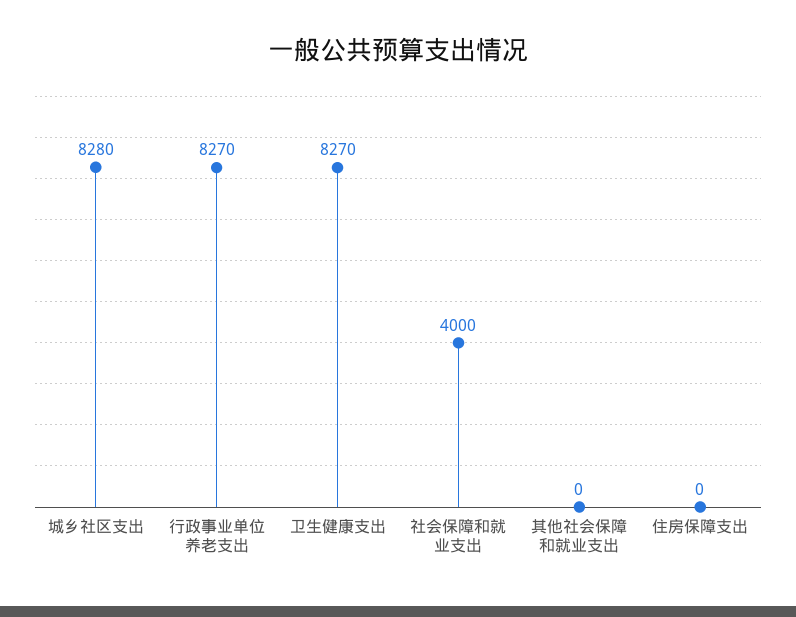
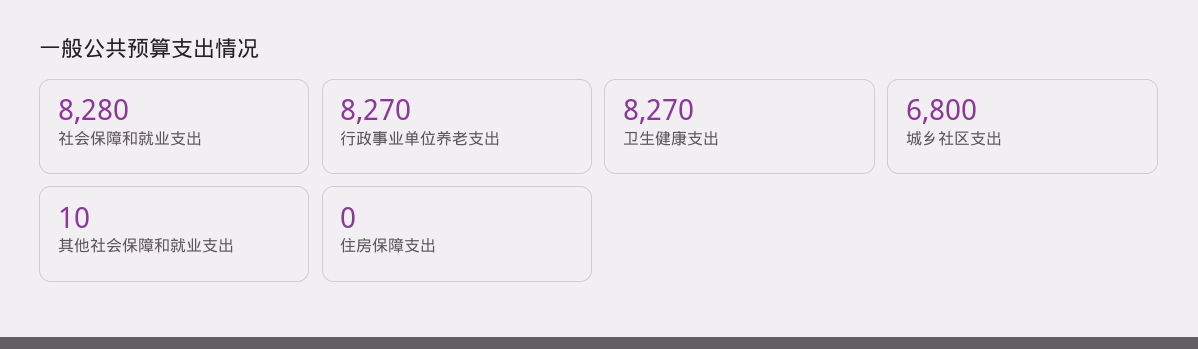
城乡社区支出: 8280 -> 6800
社会保障和就业支出: 4000 -> 8280
其他社会保障和就业支出: 0 -> 10

